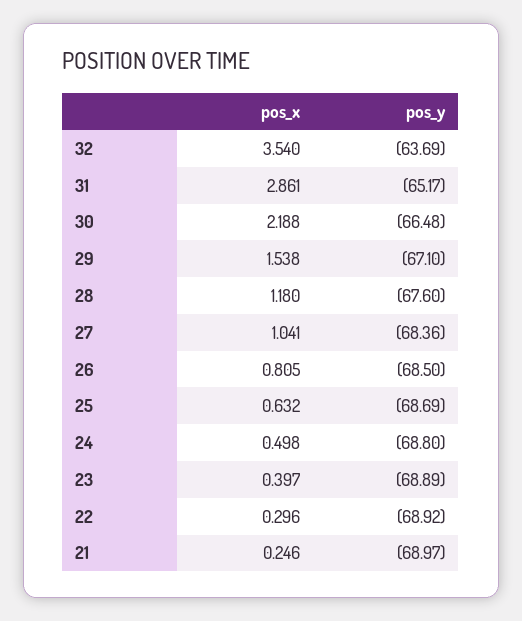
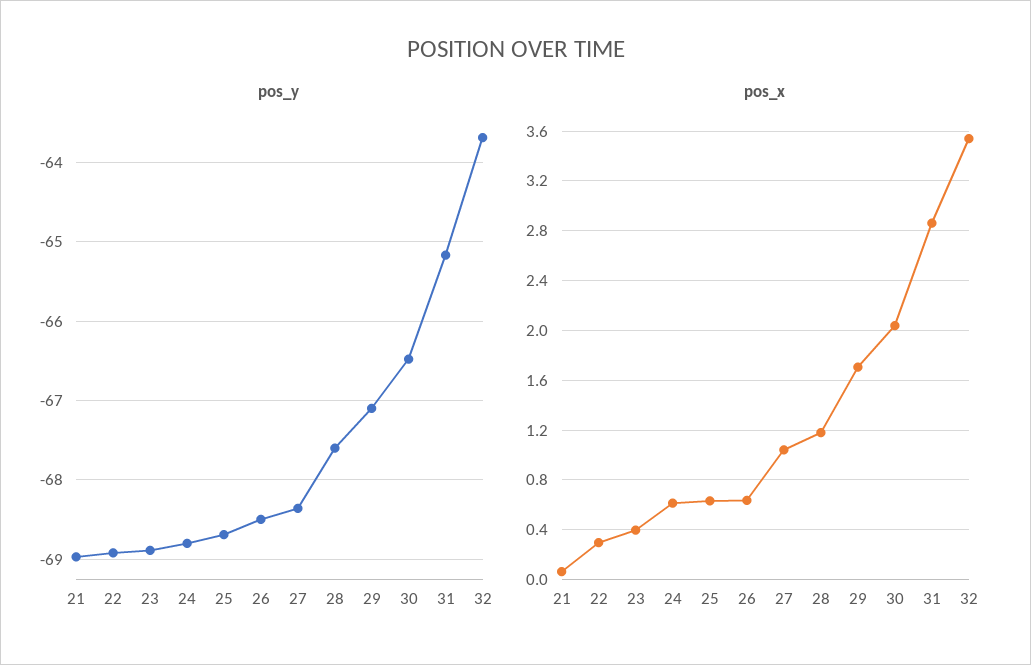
pos_x, 30: 2.188 -> 2.05
pos_x, 29: 1.538 -> 1.7
pos_x, 26: 0.805 -> 0.65
pos_x, 24: 0.498 -> 0.6
pos_x, 21: 0.246 -> 0.05

